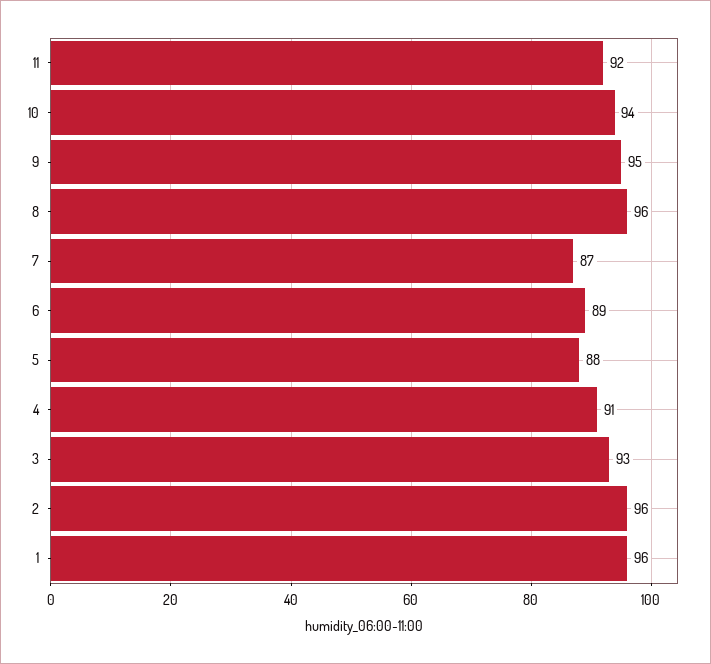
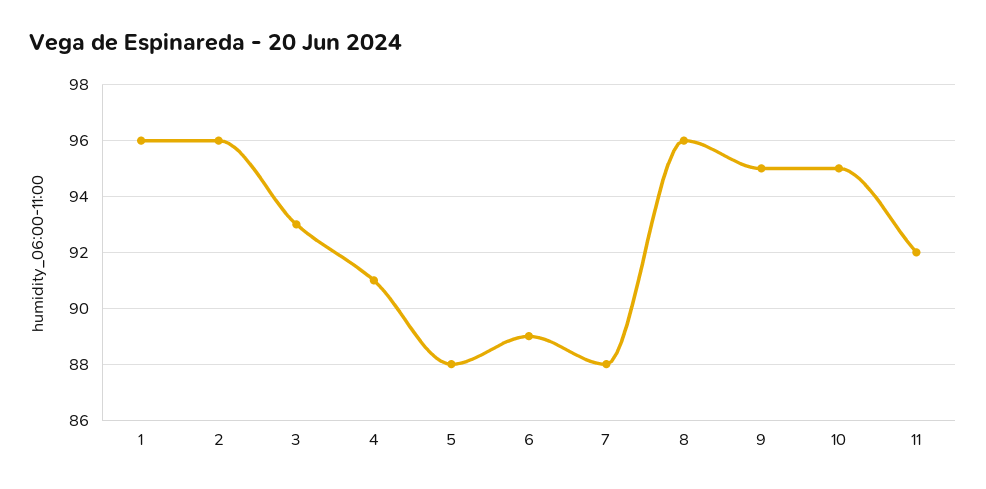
10: 94 -> 95
7: 87 -> 88

